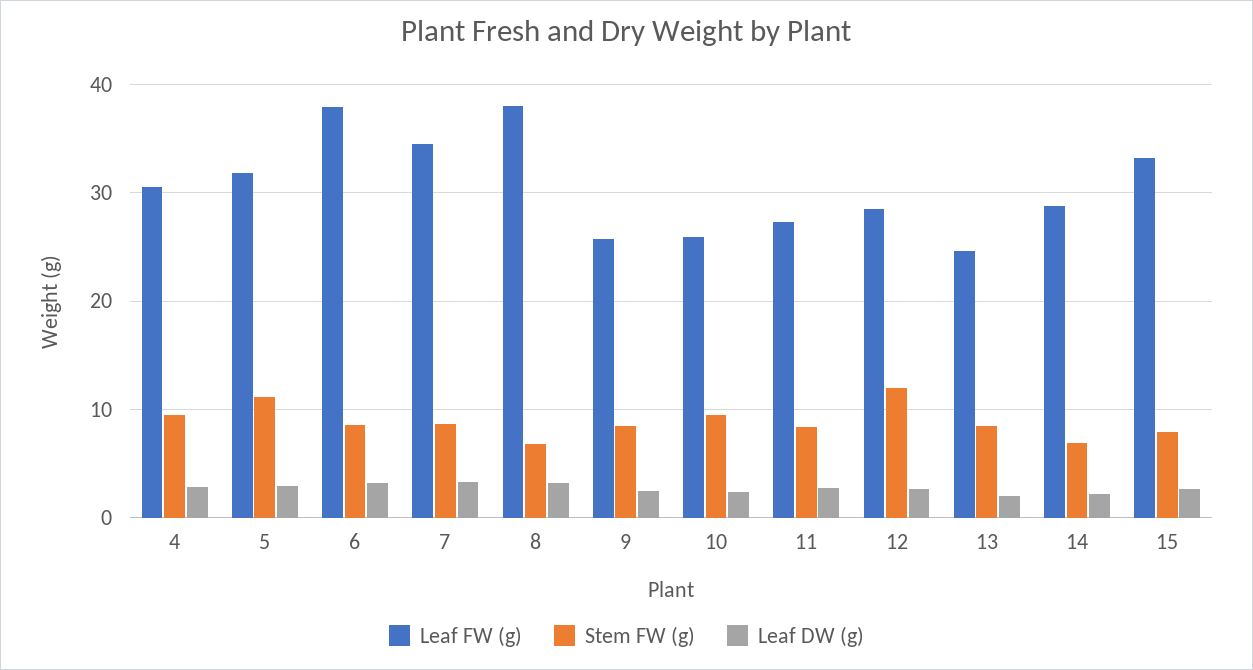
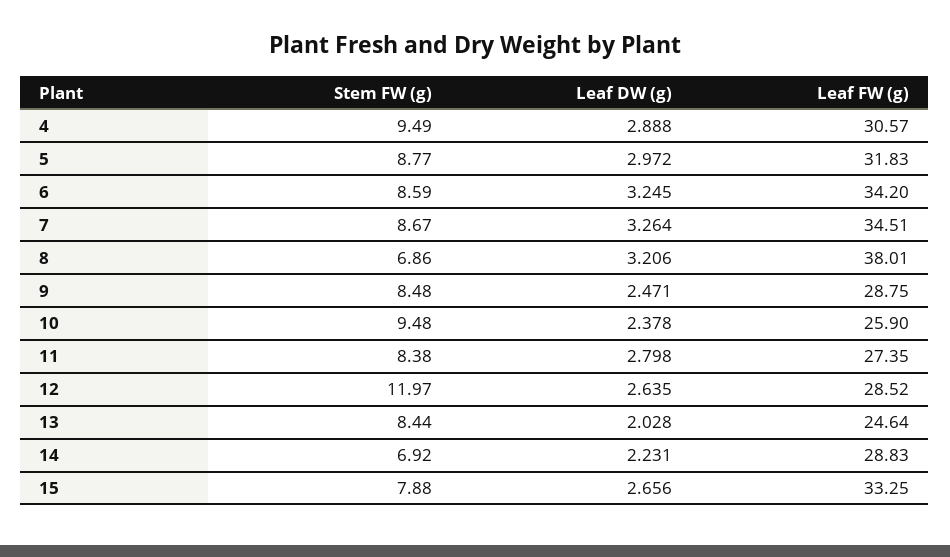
Stem FW (g), 5: 11 -> 8.77
Leaf FW (g), 6: 38 -> 34.2
Leaf FW (g), 9: 26 -> 28.75

